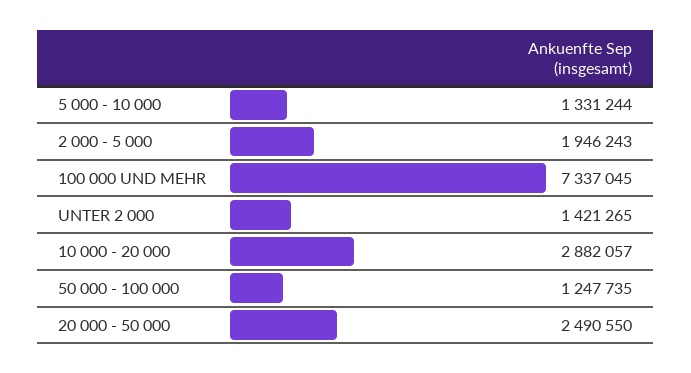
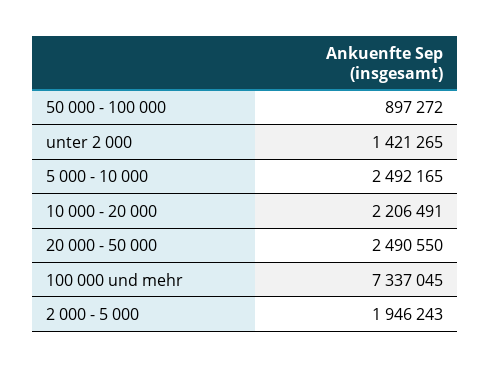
5 000 - 10 000: 1331244 -> 2492165
10 000 - 20 000: 2882057 -> 2206491
50 000 - 100 000: 1247735 -> 897272

